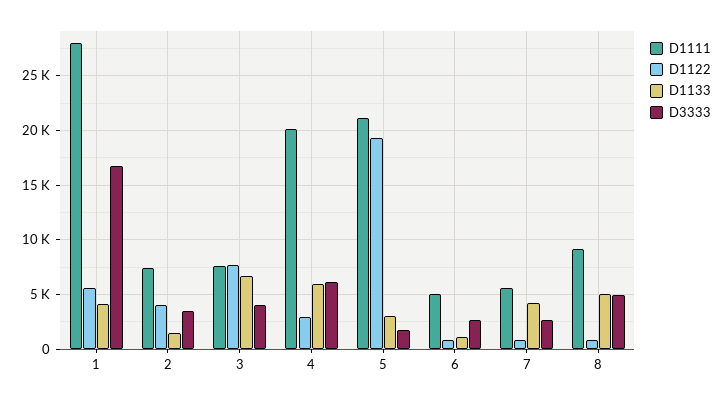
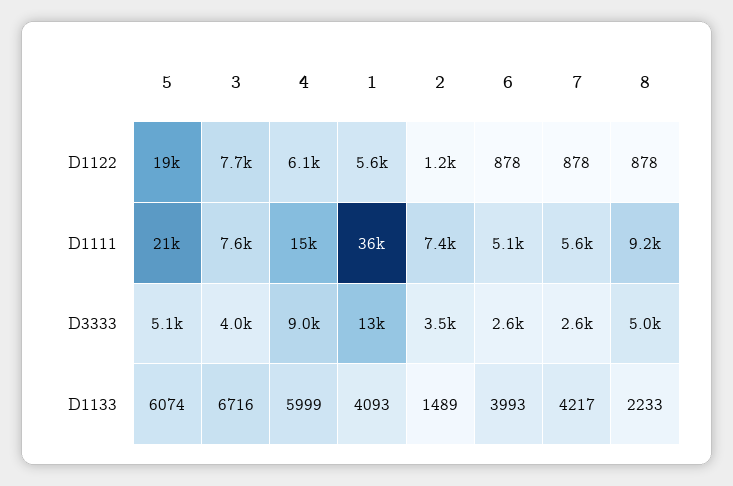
D1111, 1: 28000 -> 36000
D3333, 1: 17000 -> 13000
D1122, 2: 4000 -> 1200
D1111, 4: 20000 -> 15000
D1122, 4: 3000 -> 6100
D3333, 4: 6000 -> 9000
D1133, 5: 3000 -> 6074
D3333, 5: 2000 -> 5100
D1133, 6: 1000 -> 3993
D1133, 8: 5000 -> 2233

